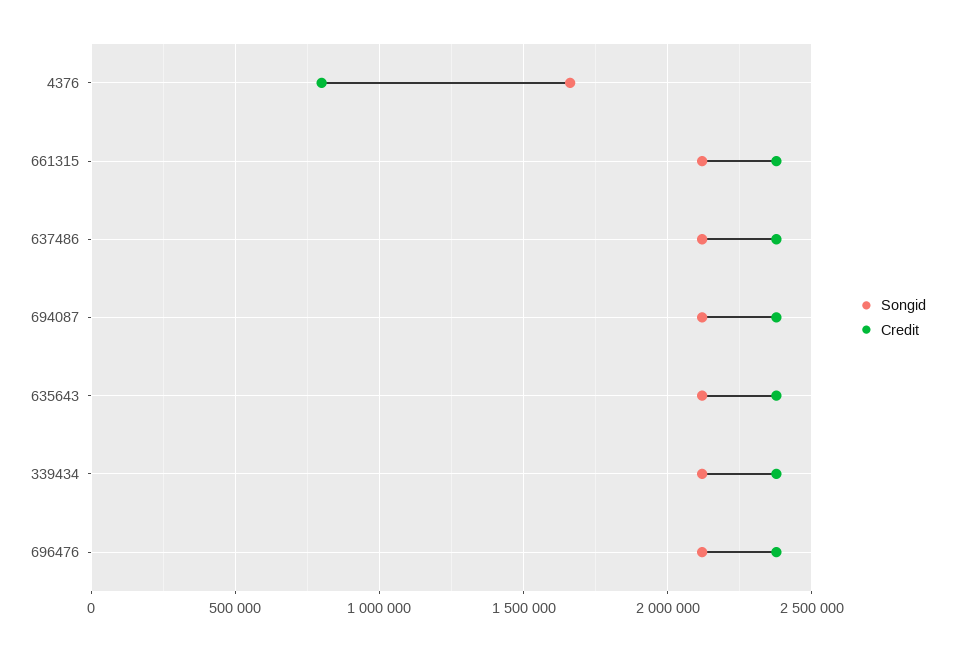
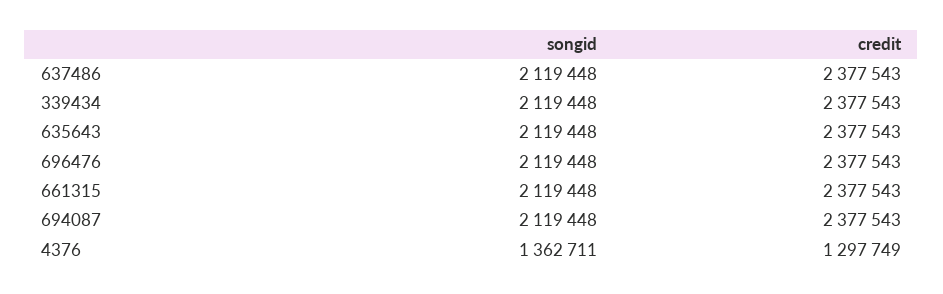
Songid, 4376: 1650000 -> 1362711
Credit, 4376: 800000 -> 1297749

